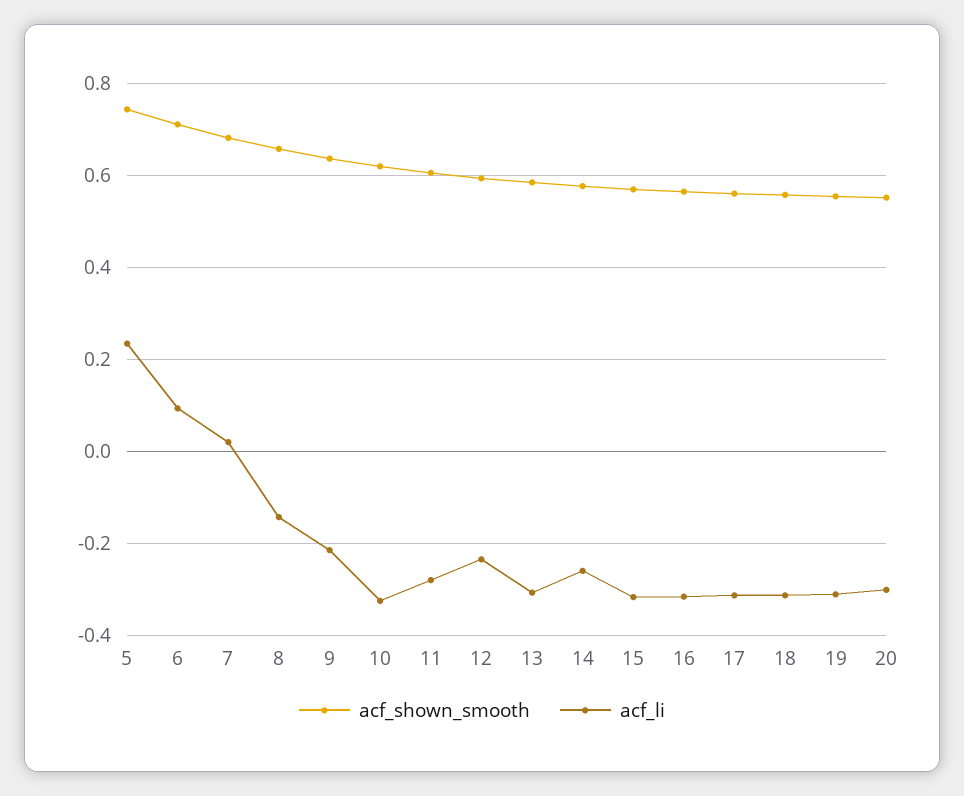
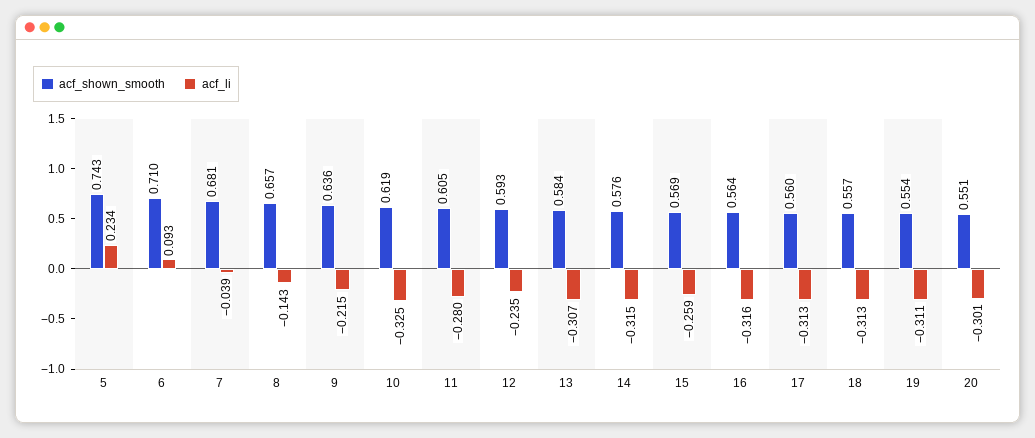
acf_li, 7: 0.02 -> -0.039
acf_li, 14: -0.26 -> -0.315
acf_li, 15: -0.32 -> -0.259

